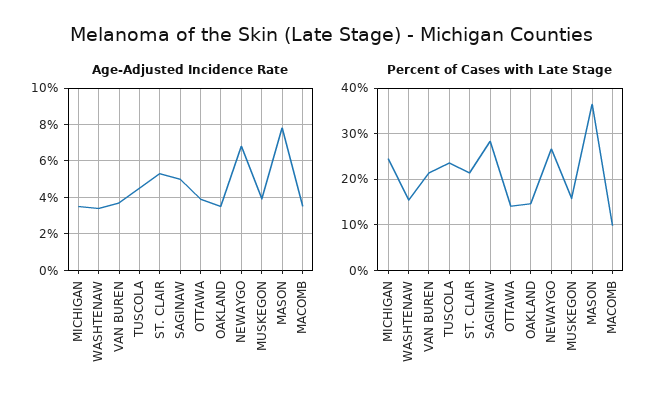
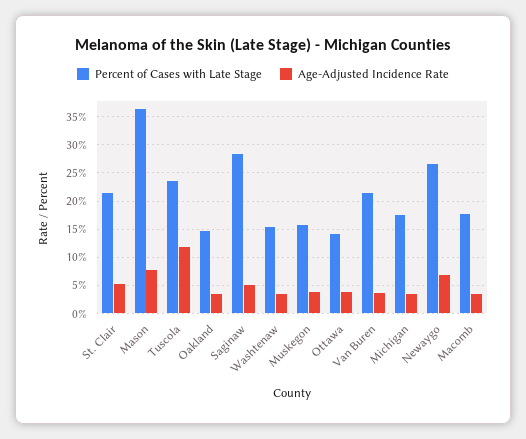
Age-Adjusted Incidence Rate, TUSCOLA: 4.5 -> 12.5
Percent of Cases with Late Stage, MICHIGAN: 24 -> 17.5
Percent of Cases with Late Stage, MACOMB: 10 -> 17.5

